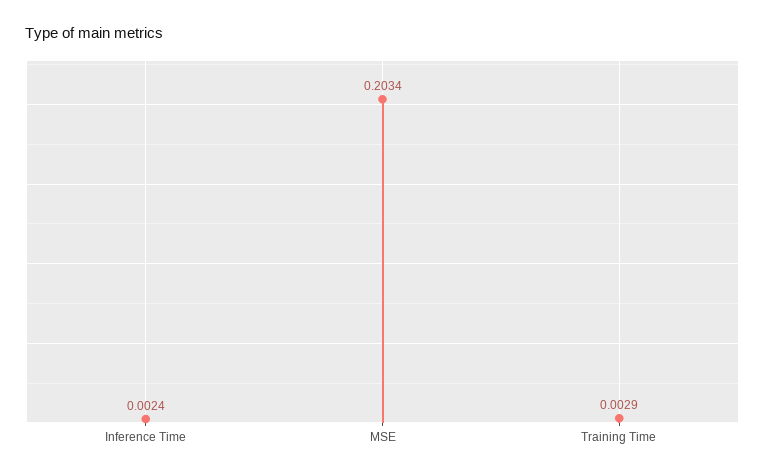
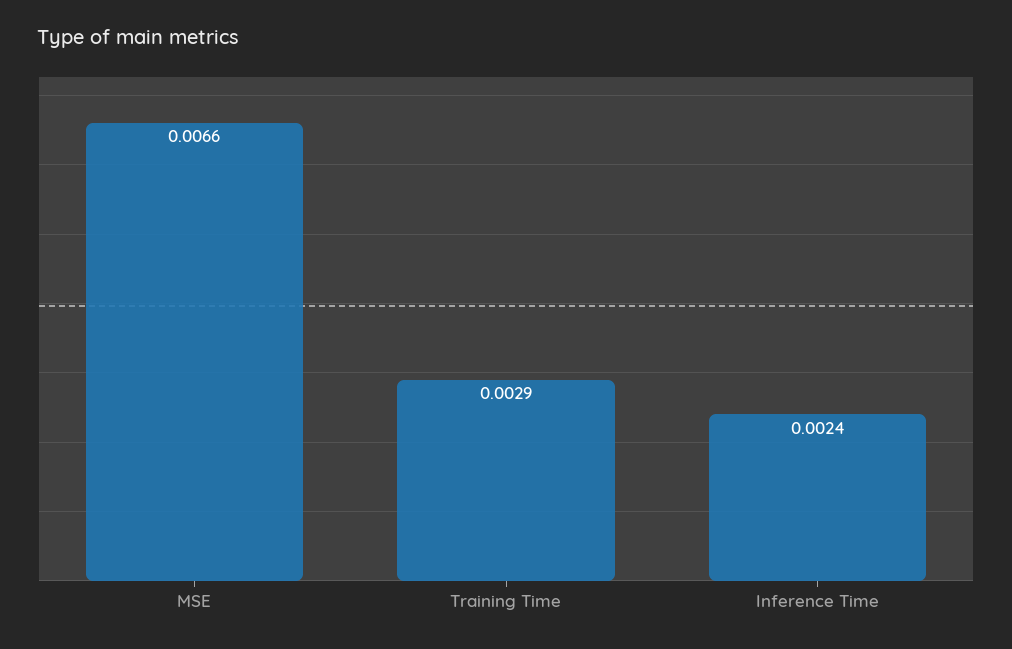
MSE: 0.2034 -> 0.0066

